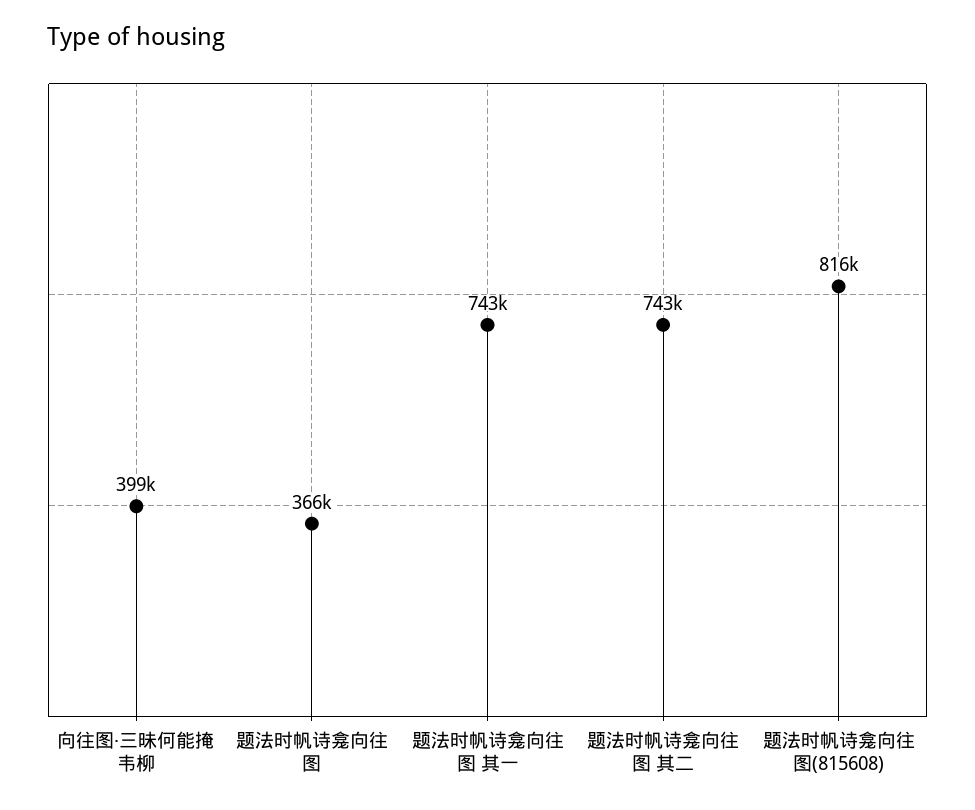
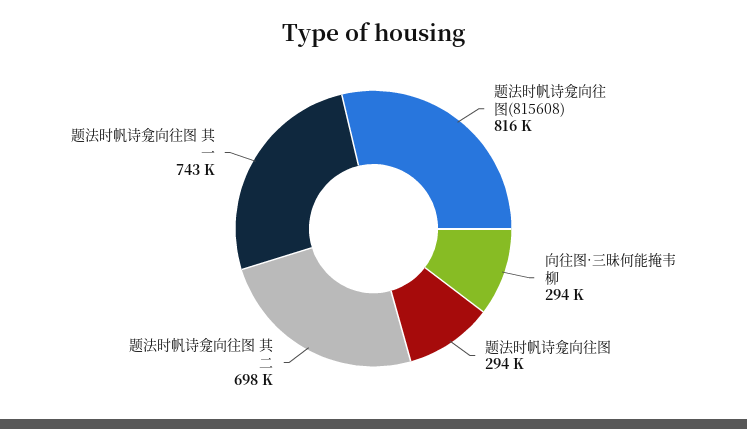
向往图·三昧何能掩韦柳: 399000 -> 294000
题法时帆诗龛向往图: 366000 -> 294000
题法时帆诗龛向往图 其二: 743000 -> 698000

